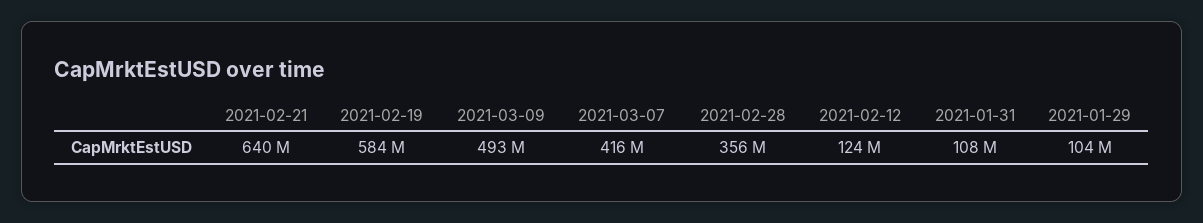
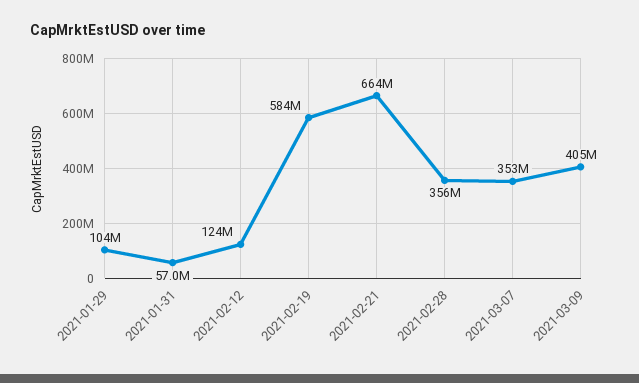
2021-02-21: 640000000 -> 664000000
2021-03-09: 493000000 -> 405000000
2021-03-07: 416000000 -> 353000000
2021-01-31: 108000000 -> 57000000

